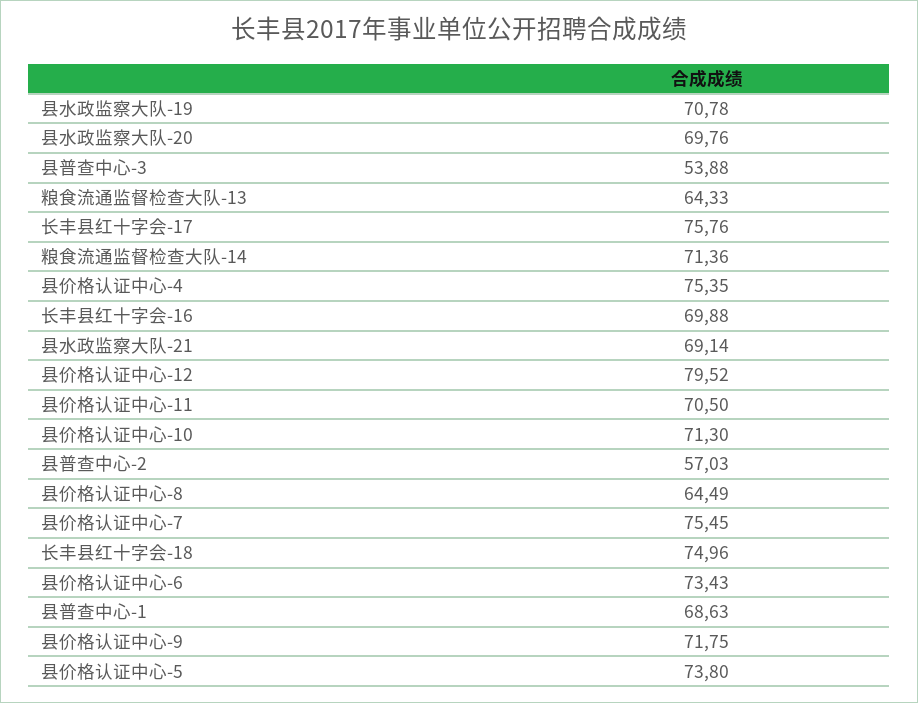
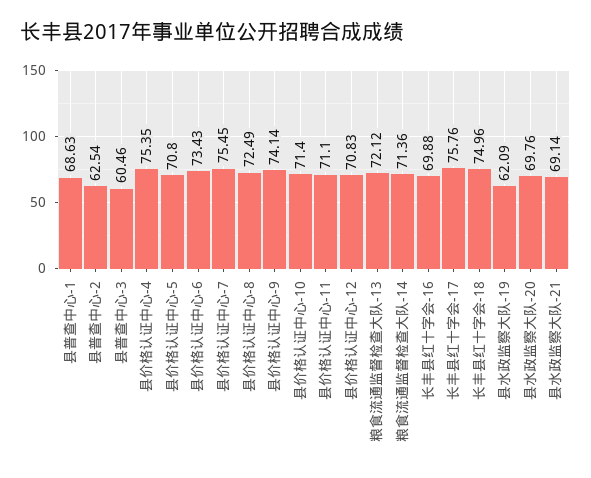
县水政监察大队-19: 70.78 -> 62.09
县普查中心-3: 53.88 -> 60.46
粮食流通监督检查大队-13: 64.33 -> 72.12
县价格认证中心-12: 79.52 -> 70.83
县价格认证中心-11: 70.5 -> 71.1
县价格认证中心-10: 71.3 -> 71.4
县普查中心-2: 57.03 -> 62.54
县价格认证中心-8: 64.49 -> 72.49
县价格认证中心-9: 71.75 -> 74.14
县价格认证中心-5: 73.8 -> 70.8

